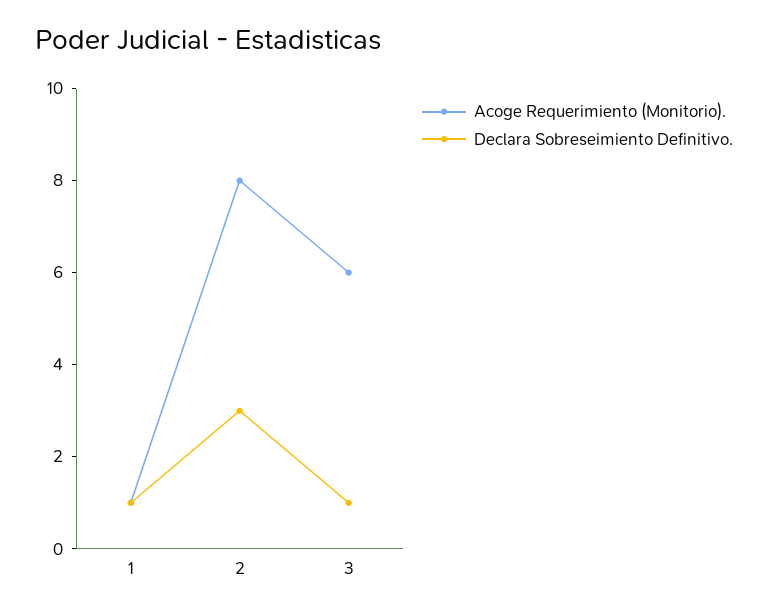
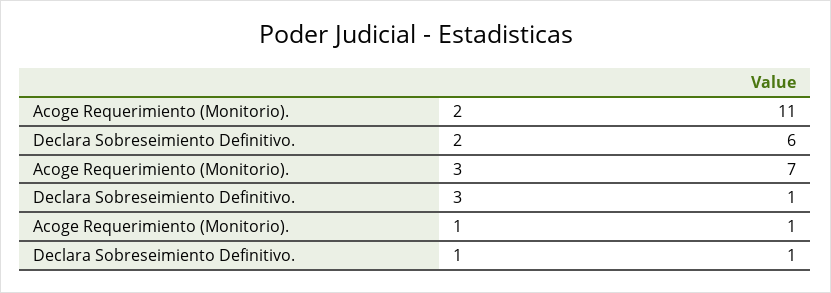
Acoge Requerimiento (Monitorio)., 2: 8 -> 11
Declara Sobreseimiento Definitivo., 2: 3 -> 6
Acoge Requerimiento (Monitorio)., 3: 6 -> 7

